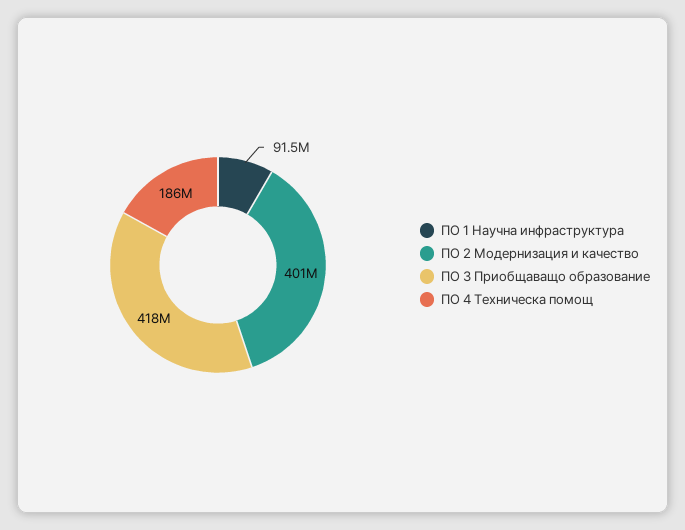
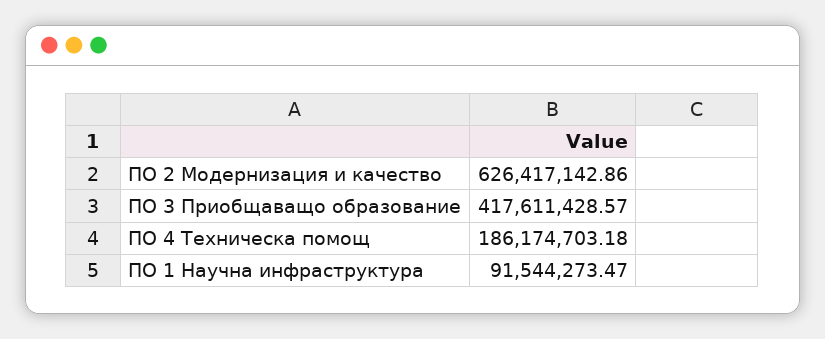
ПО 2 Модернизация и качество: 401000000 -> 626417142.86

